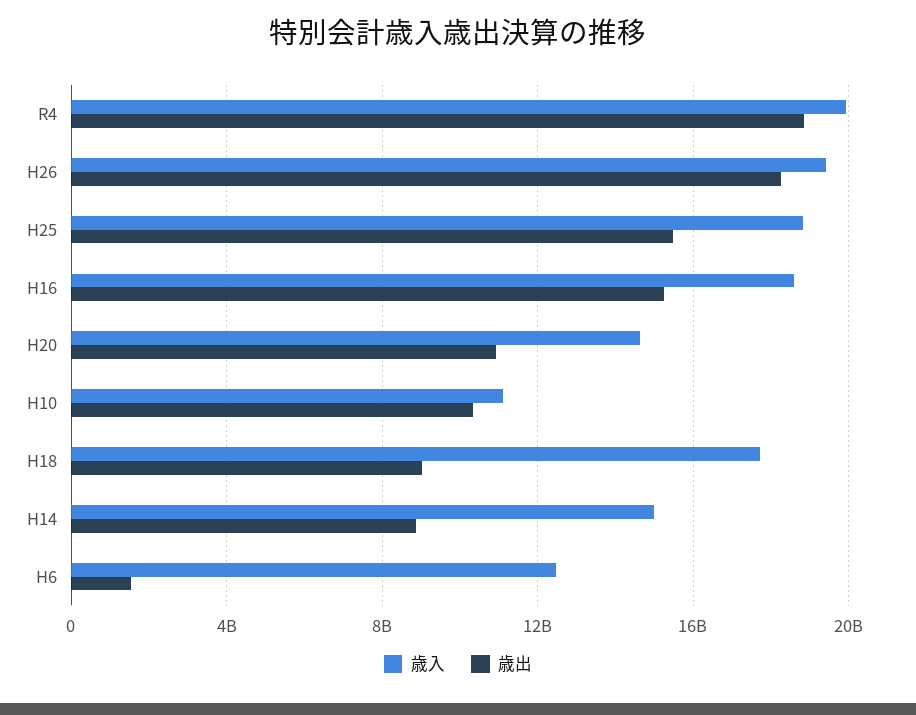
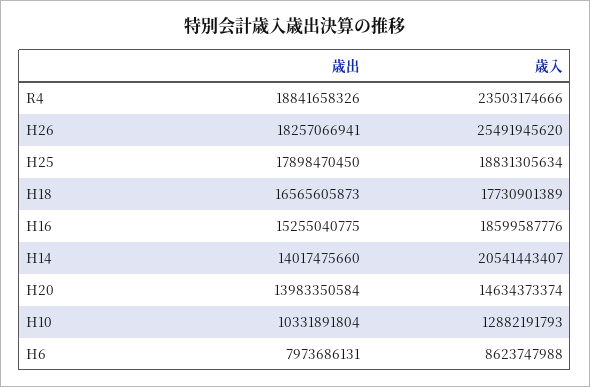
歳入, R4: 20000000000 -> 23503174666
歳入, H26: 19500000000 -> 25491945620
歳出, H25: 15500000000 -> 17898470450
歳出, H20: 11000000000 -> 13983350584
歳入, H10: 11000000000 -> 12882191793
歳出, H18: 9000000000 -> 16565605873
歳入, H14: 15000000000 -> 20541443407
歳出, H14: 9000000000 -> 14017475660
歳入, H6: 12500000000 -> 8623747988
歳出, H6: 1500000000 -> 7973686131

